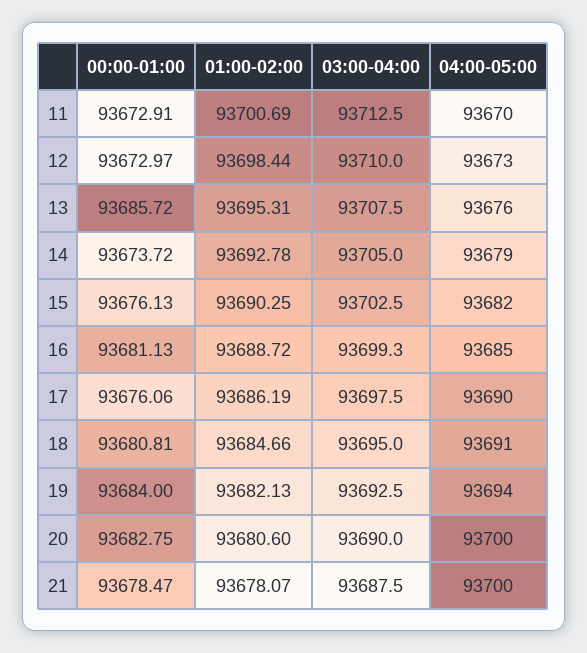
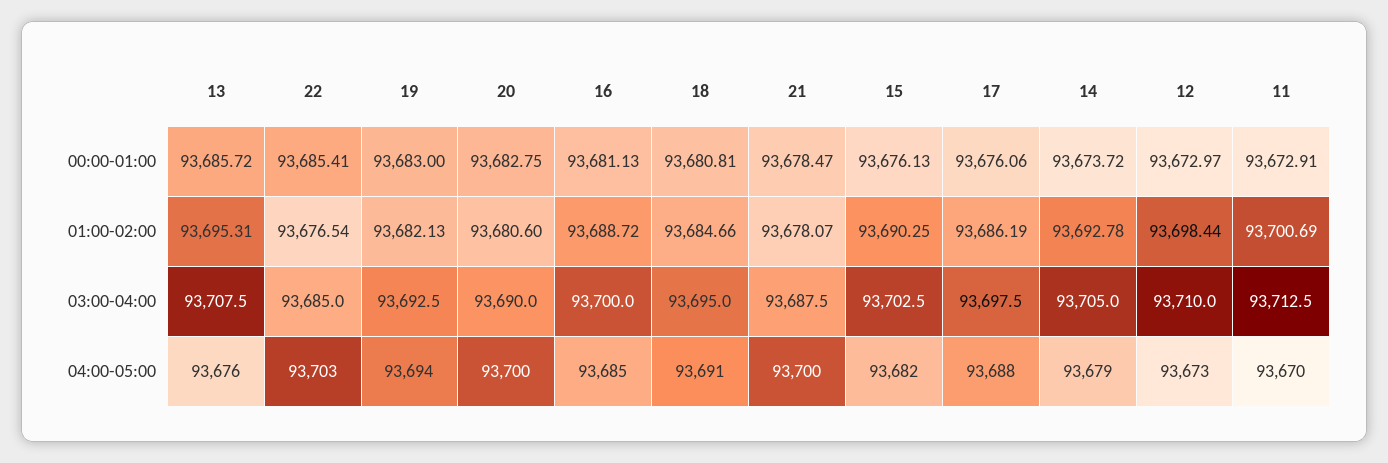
03:00-04:00, 16: 93699.3 -> 93700
04:00-05:00, 17: 93690 -> 93688
00:00-01:00, 19: 93684 -> 93683
00:00-01:00, 22: none -> 93685.41
01:00-02:00, 22: none -> 93676.54
03:00-04:00, 22: none -> 93685
04:00-05:00, 22: none -> 93703

